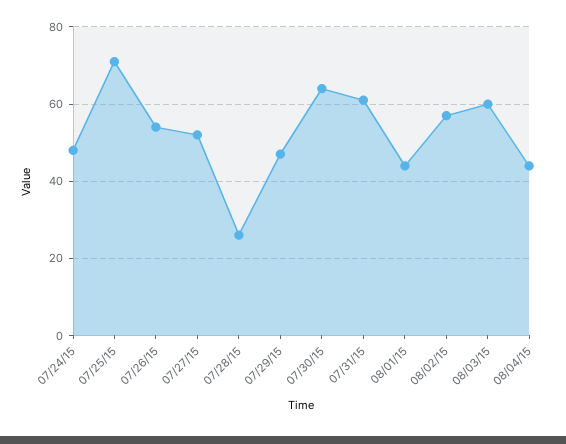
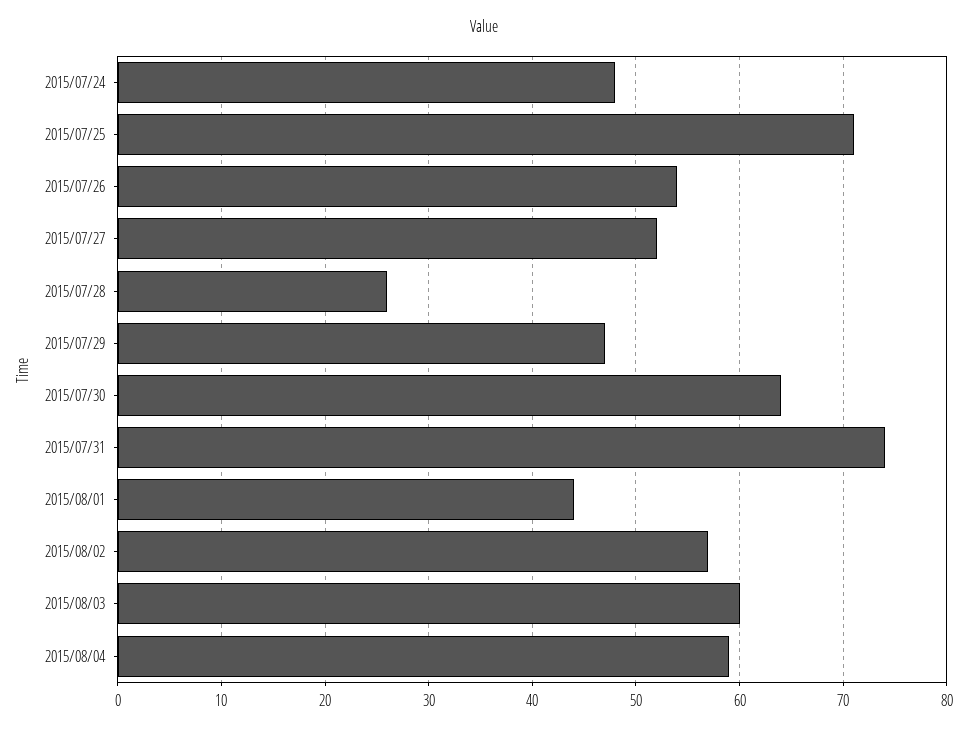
07/31/15: 60 -> 74
08/04/15: 45 -> 59

